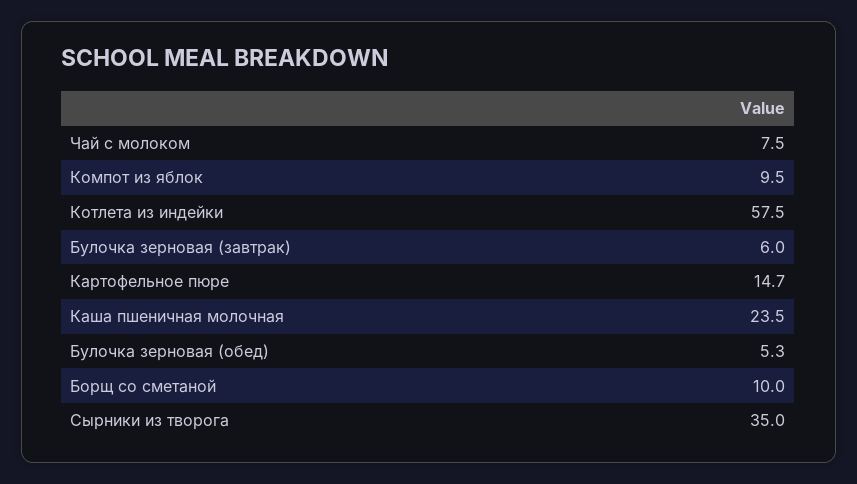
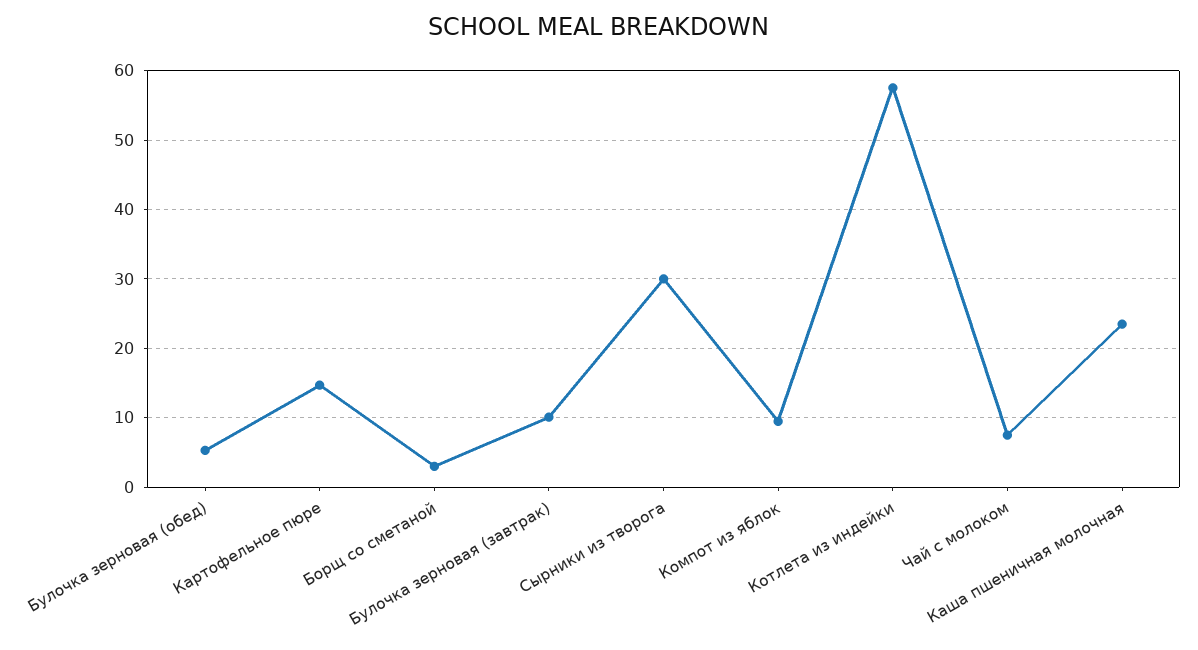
Булочка зерновая (завтрак): 6 -> 10
Борщ со сметаной: 10 -> 3
Сырники из творога: 35 -> 30

